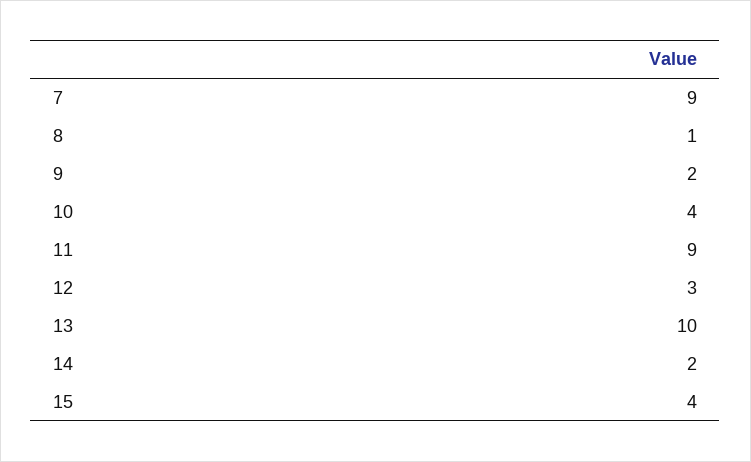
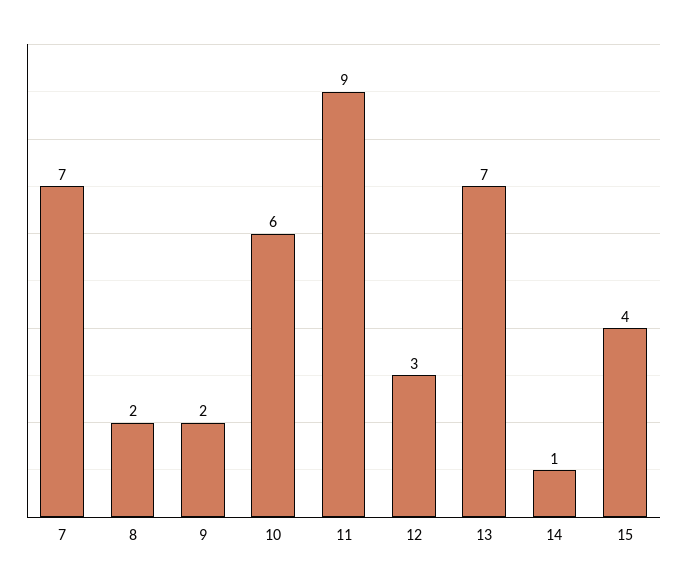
7: 9 -> 7
8: 1 -> 2
10: 4 -> 6
13: 10 -> 7
14: 2 -> 1

